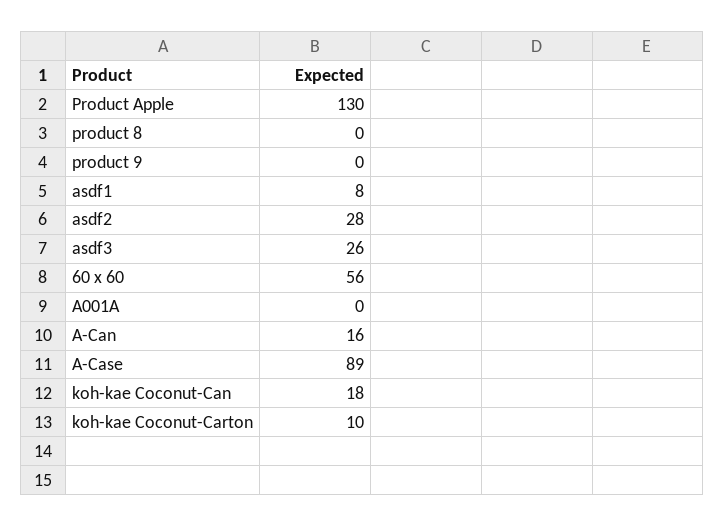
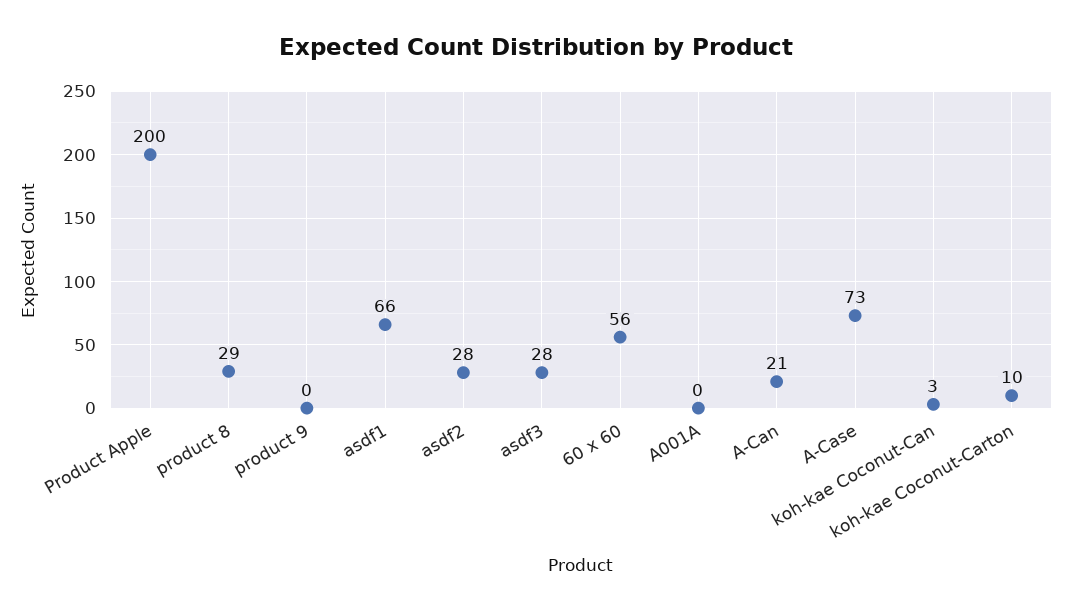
Product Apple: 130 -> 200
product 8: 0 -> 29
asdf1: 8 -> 66
asdf3: 26 -> 28
A-Can: 16 -> 21
A-Case: 89 -> 73
koh-kae Coconut-Can: 18 -> 3

